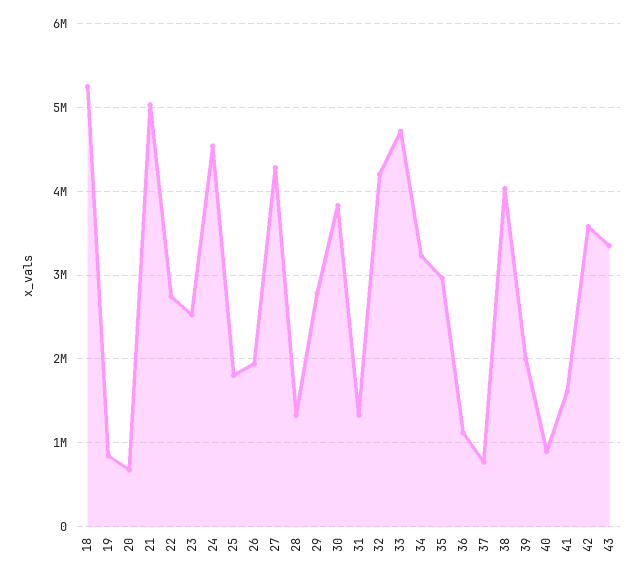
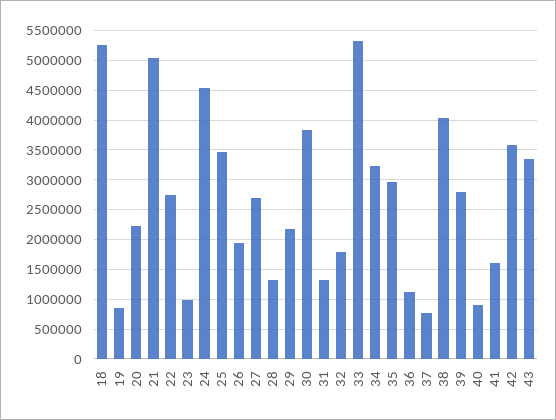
20: 700000 -> 2250000
23: 2500000 -> 1000000
25: 1800000 -> 3500000
27: 4300000 -> 2750000
29: 2800000 -> 2250000
32: 4200000 -> 1750000
33: 4700000 -> 5250000
39: 2000000 -> 2750000

